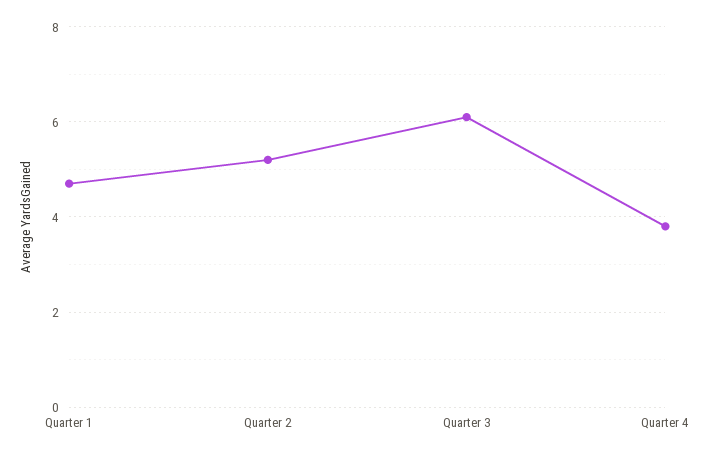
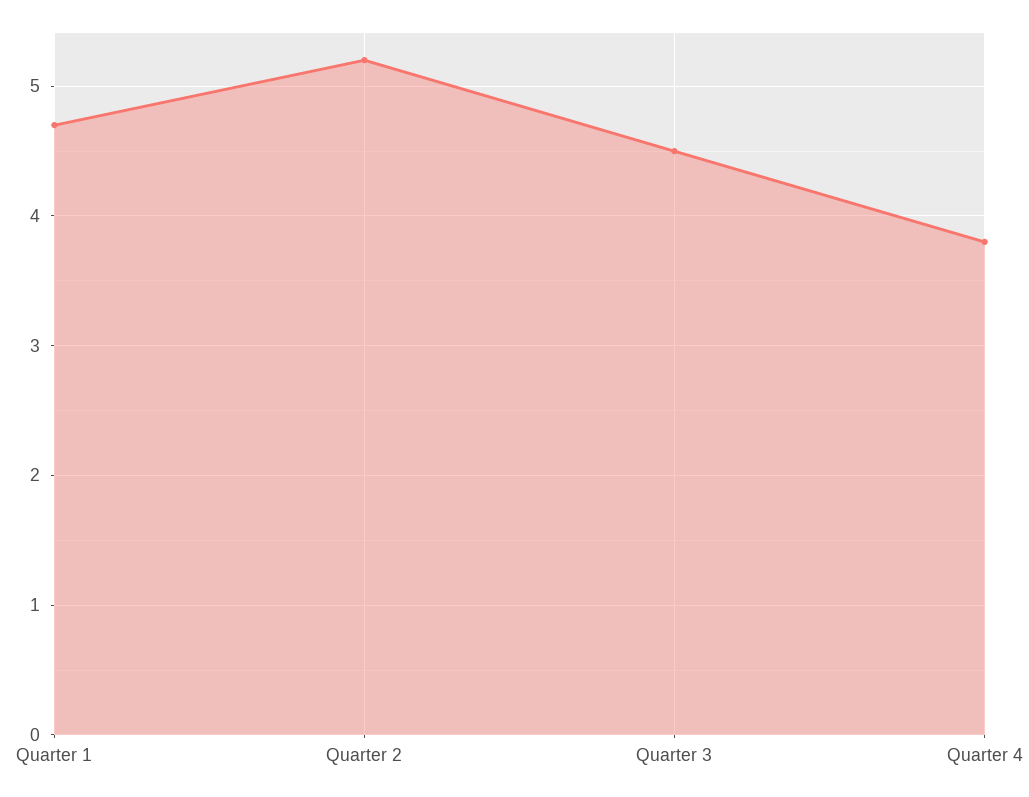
Quarter 3: 6 -> 4.5

